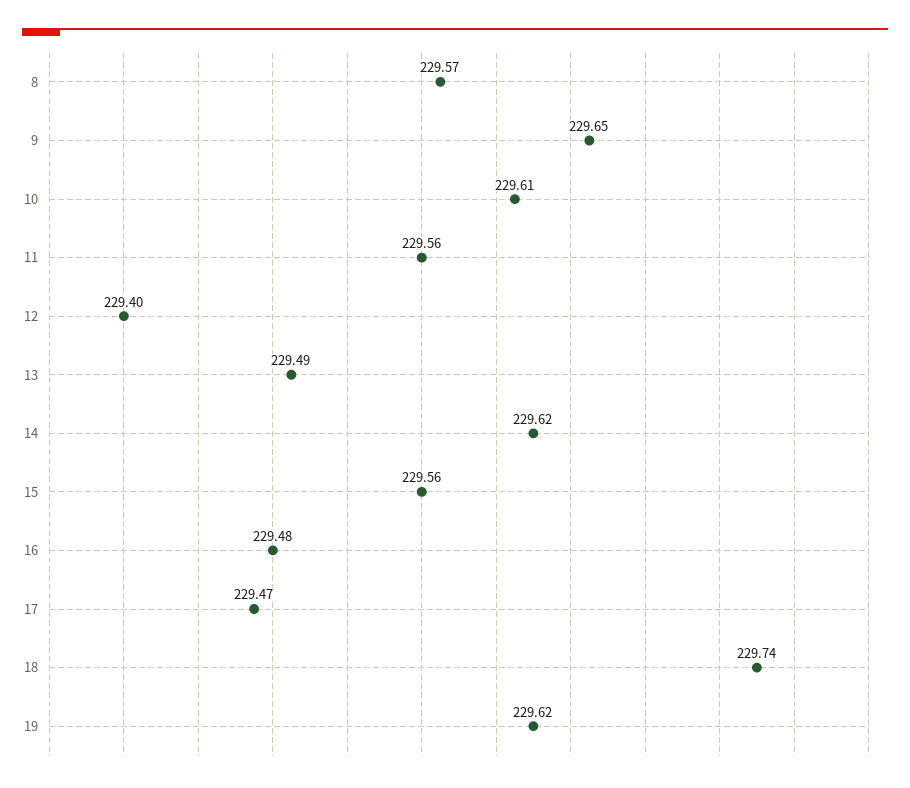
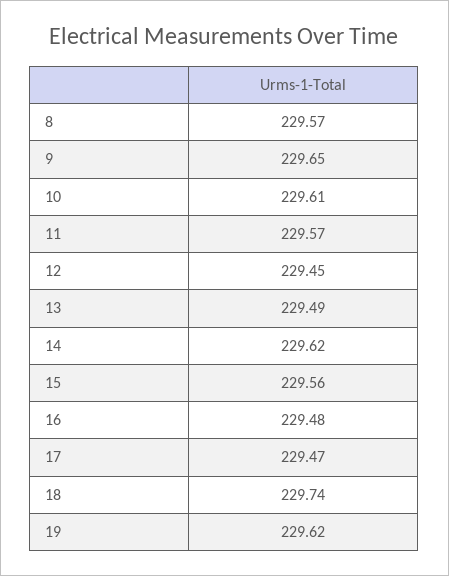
11: 229.56 -> 229.57
12: 229.4 -> 229.45

